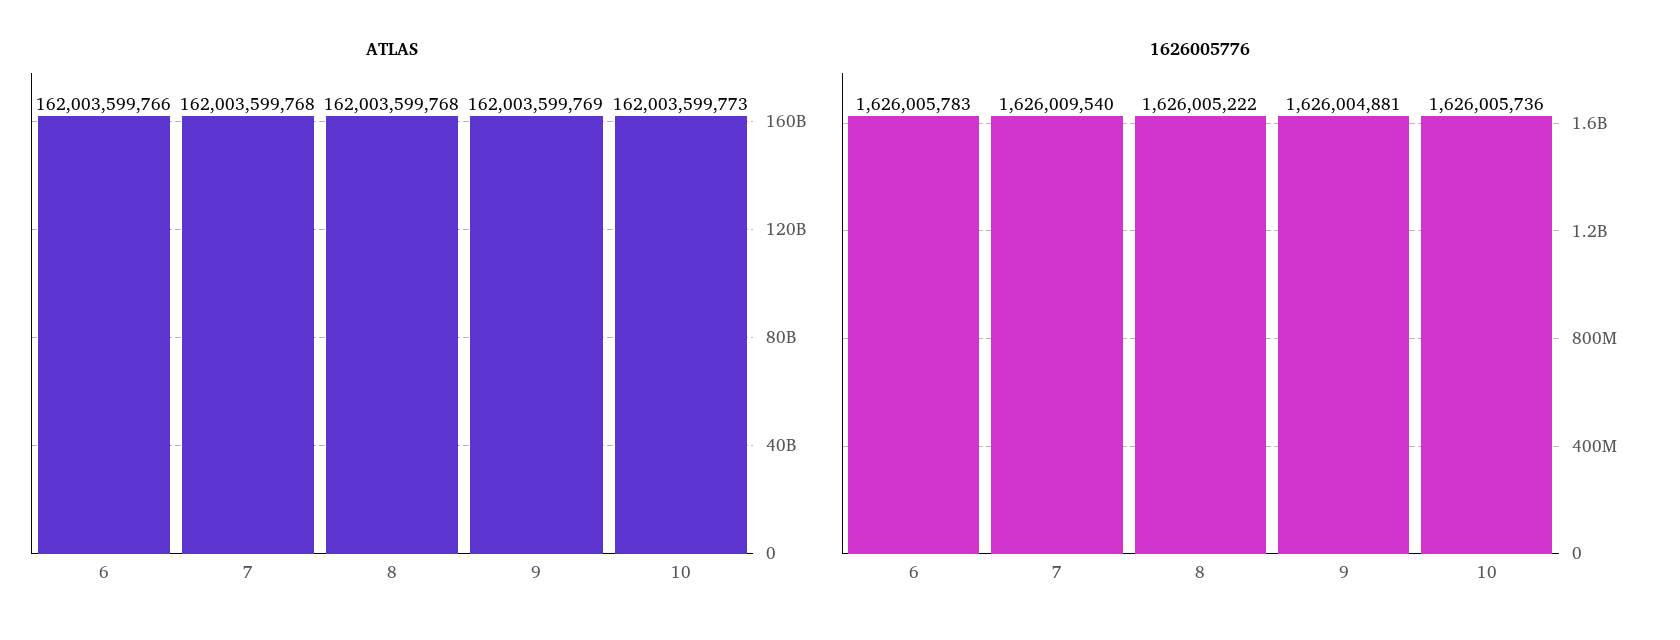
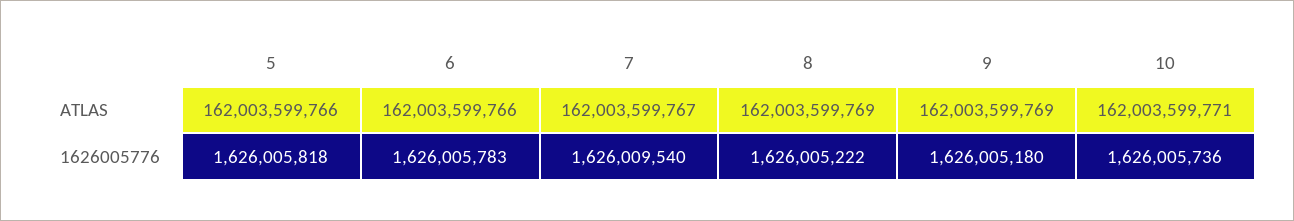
ATLAS, 7: 162003599768 -> 162003599767
ATLAS, 8: 162003599768 -> 162003599769
ATLAS, 10: 162003599773 -> 162003599771
1626005776, 9: 1626004881 -> 1626005180
ATLAS, 5: none -> 162003599766
1626005776, 5: none -> 1626005818

